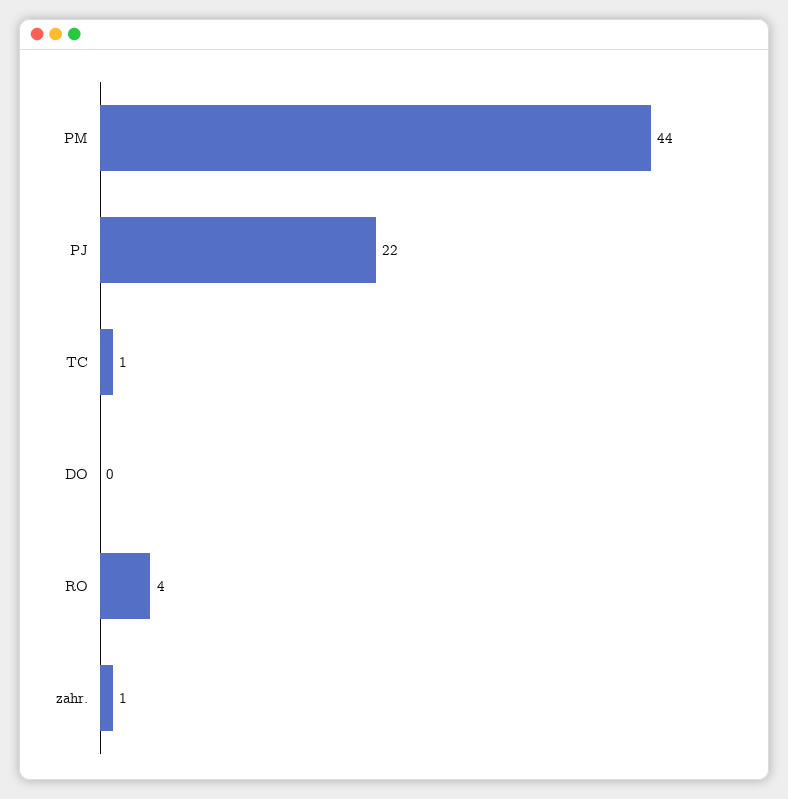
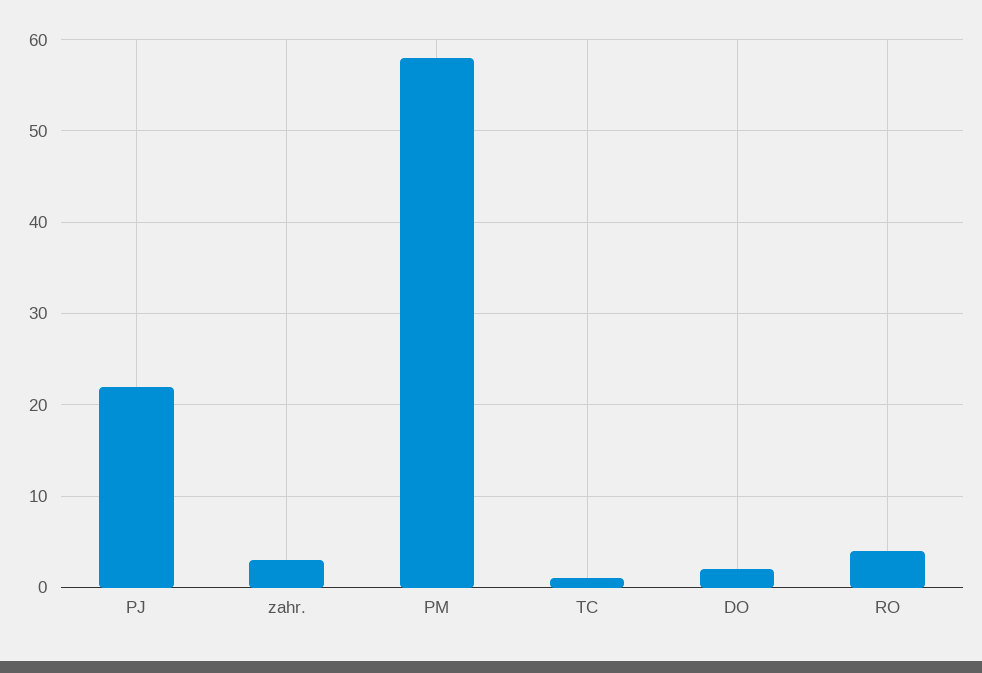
PM: 44 -> 58
DO: 0 -> 2
zahr.: 1 -> 3

